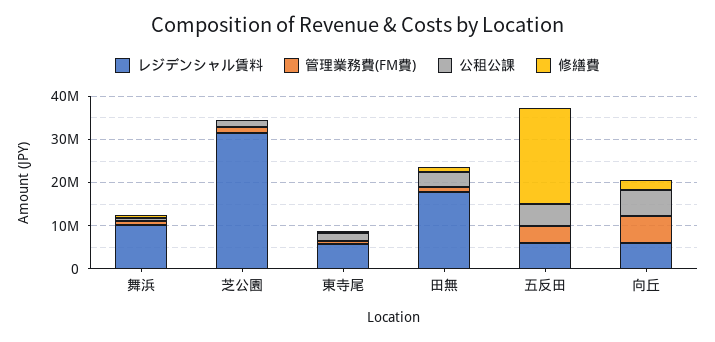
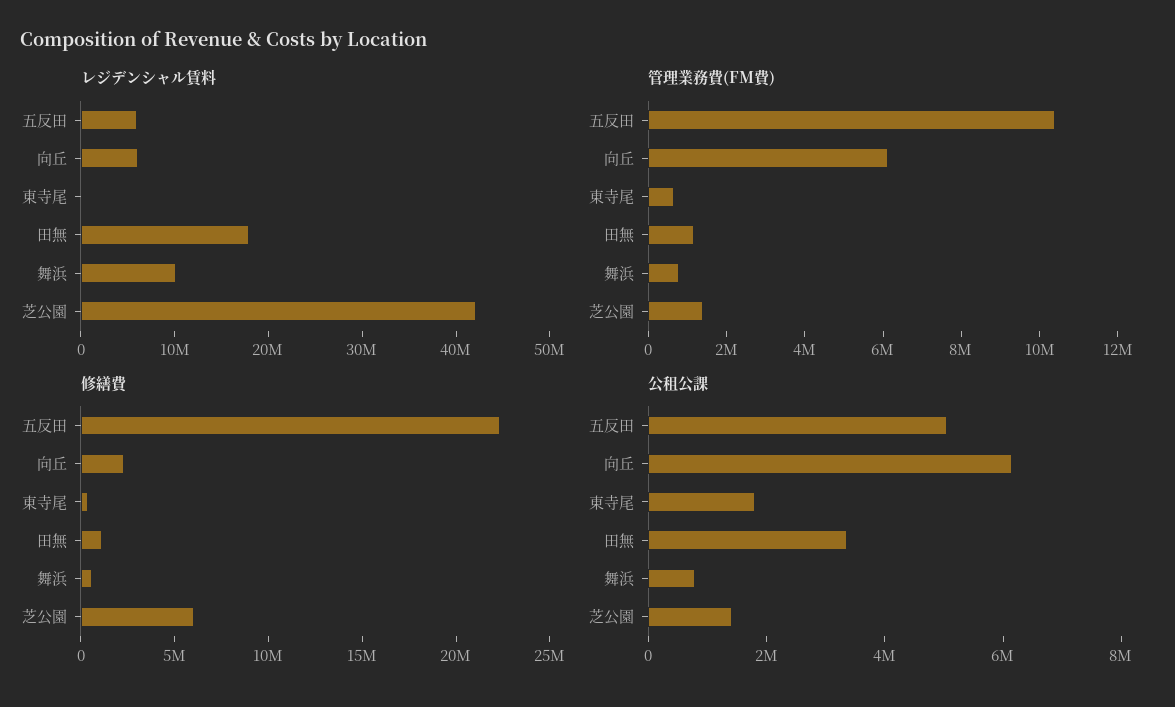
レジデンシャル賃料, 芝公園: 32000000 -> 42000000
修繕費, 芝公園: 0 -> 6000000
レジデンシャル賃料, 東寺尾: 6000000 -> 0
管理業務費(FM費), 五反田: 4000000 -> 10500000

